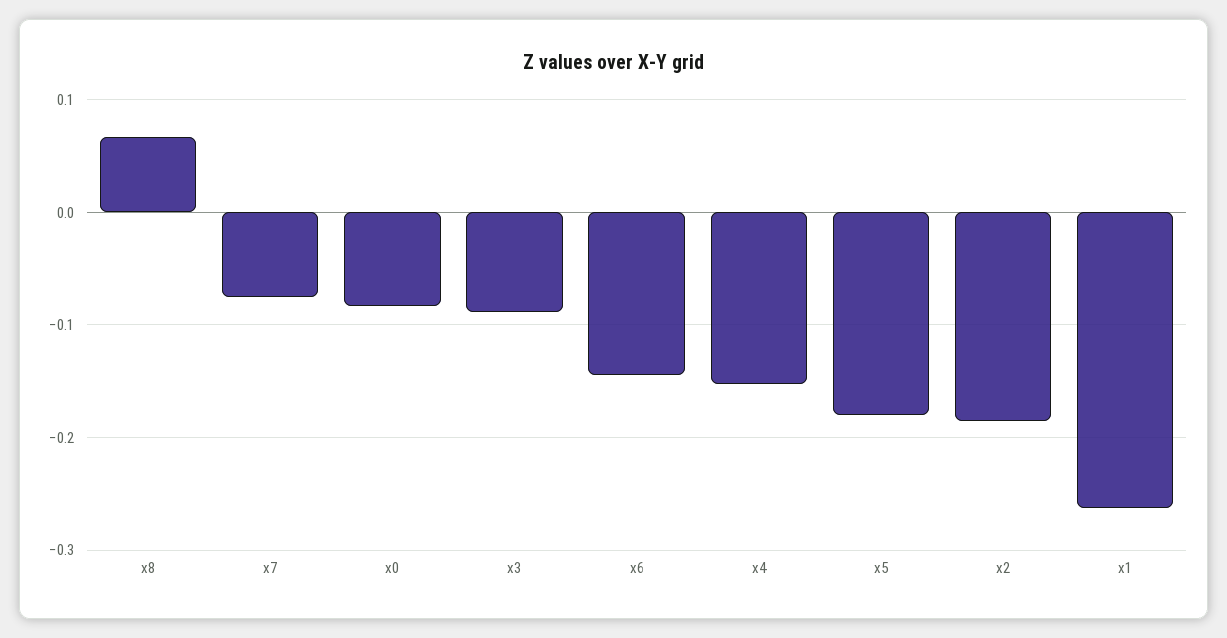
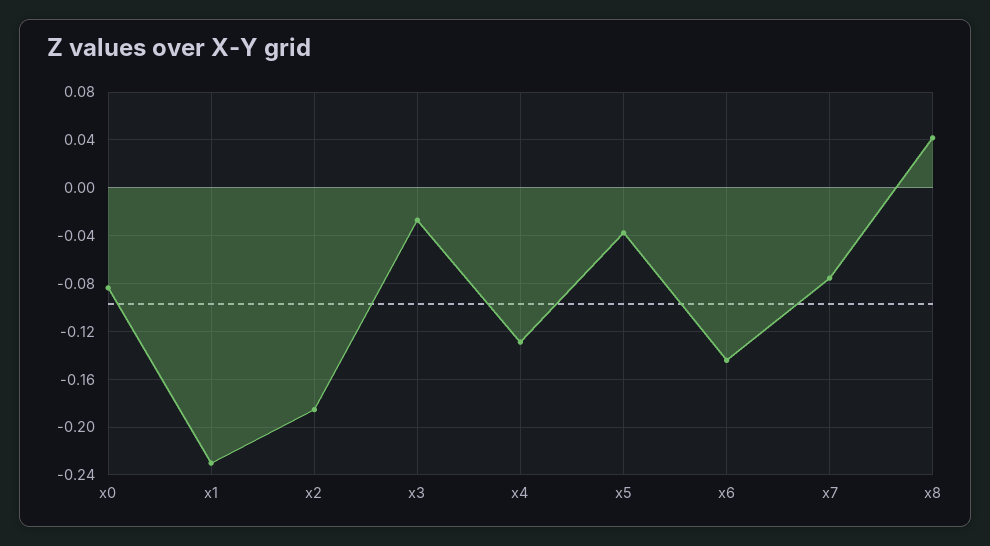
x8: 0.07 -> 0.04
x3: -0.09 -> -0.03
x4: -0.15 -> -0.13
x5: -0.18 -> -0.04
x1: -0.26 -> -0.23

